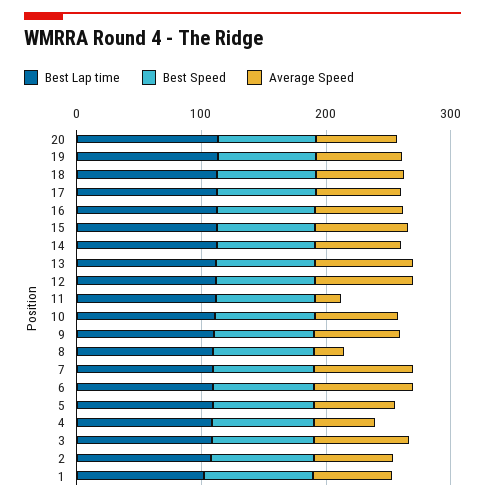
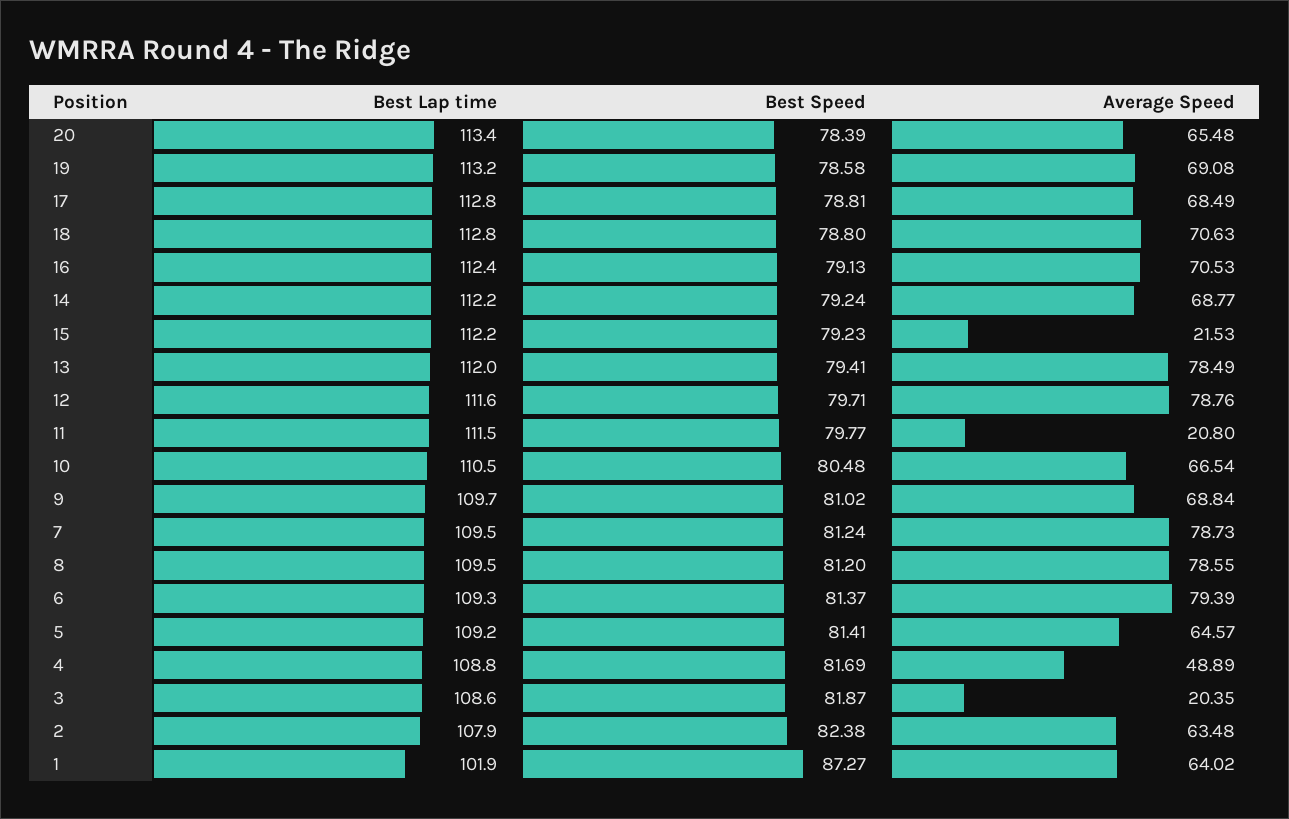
Average Speed, 15: 80 -> 21.53
Average Speed, 8: 20 -> 78.55
Average Speed, 3: 80 -> 20.35

